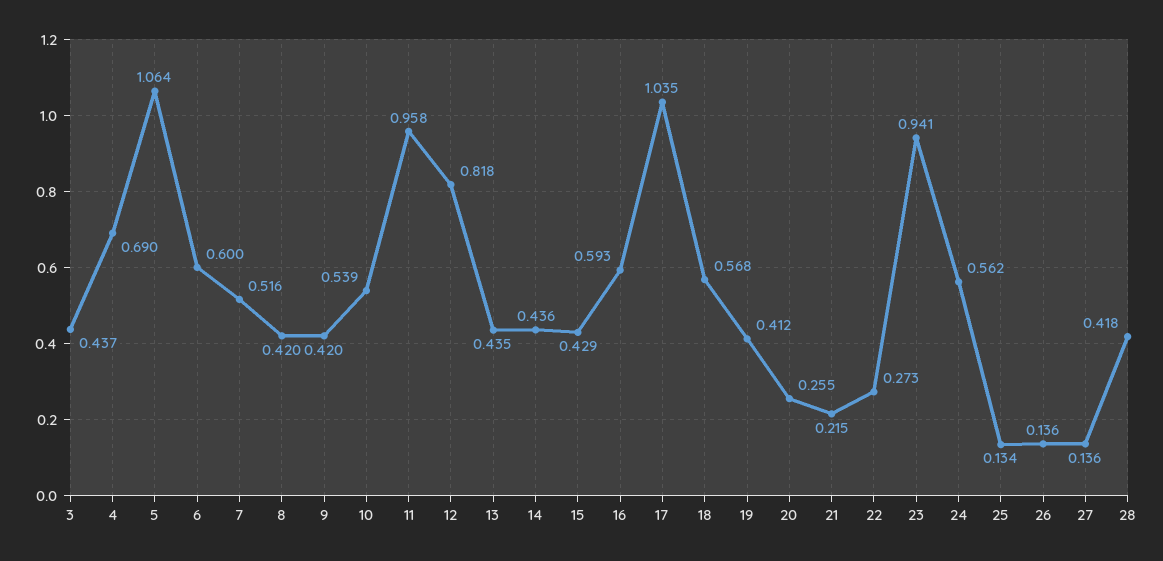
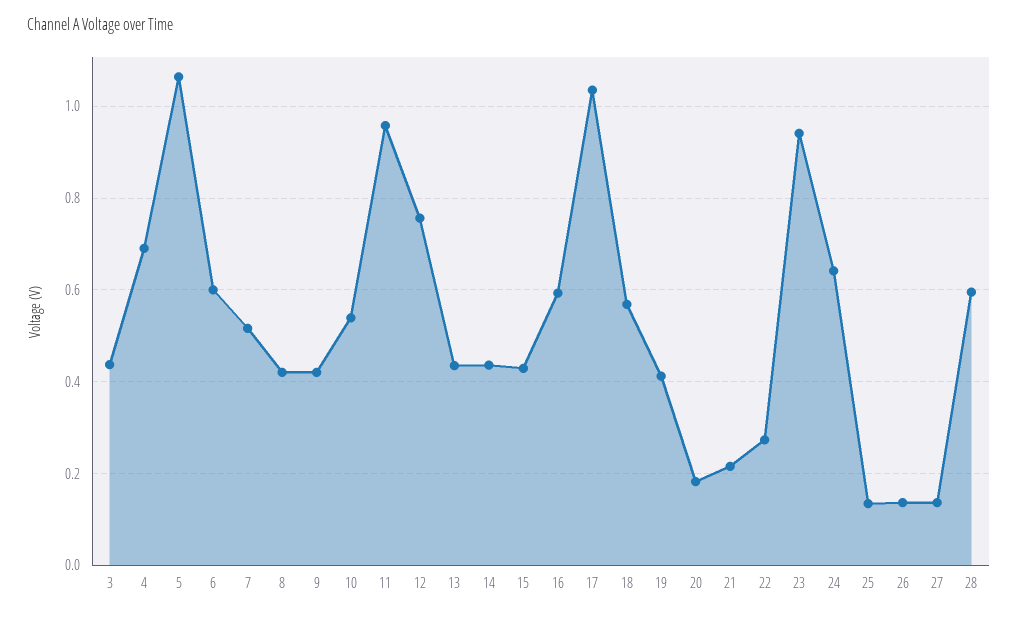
12: 0.818 -> 0.76
20: 0.255 -> 0.18
24: 0.562 -> 0.64
28: 0.418 -> 0.6

